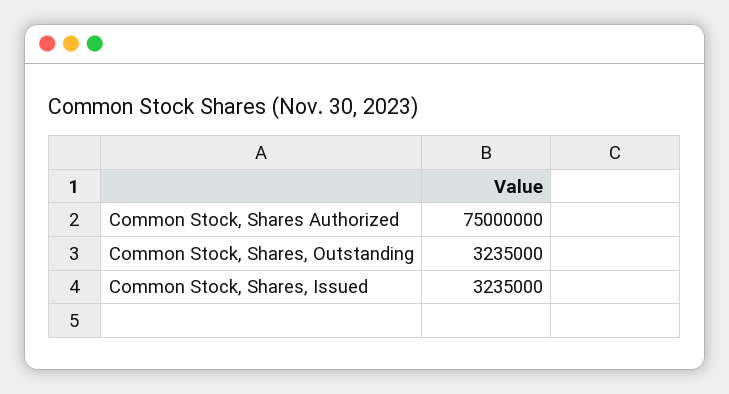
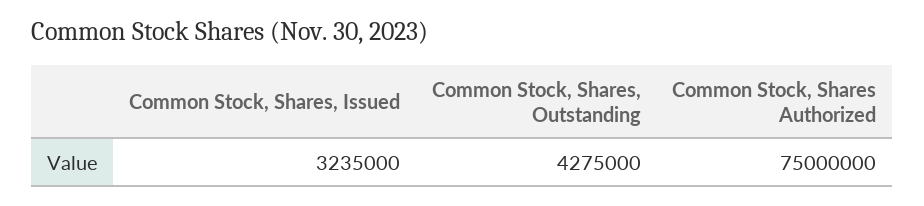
Common Stock, Shares, Outstanding: 3235000 -> 4275000

